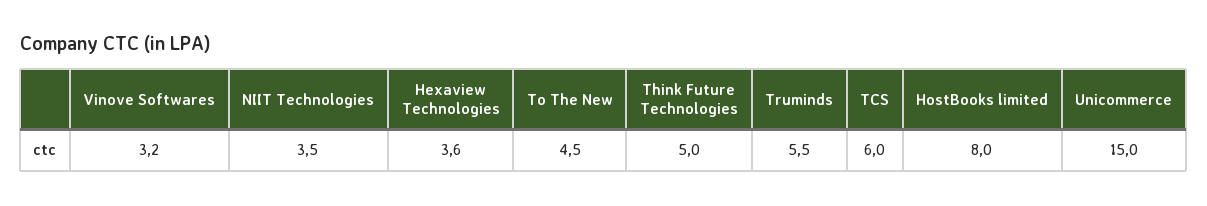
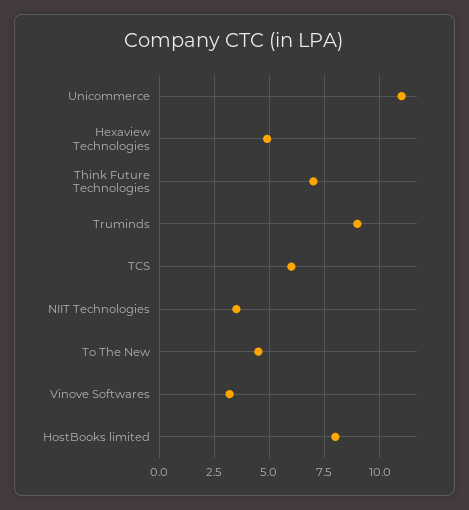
Hexaview Technologies: 3.6 -> 5
Think Future Technologies: 5 -> 7
Truminds: 5.5 -> 9
Unicommerce: 15 -> 11

